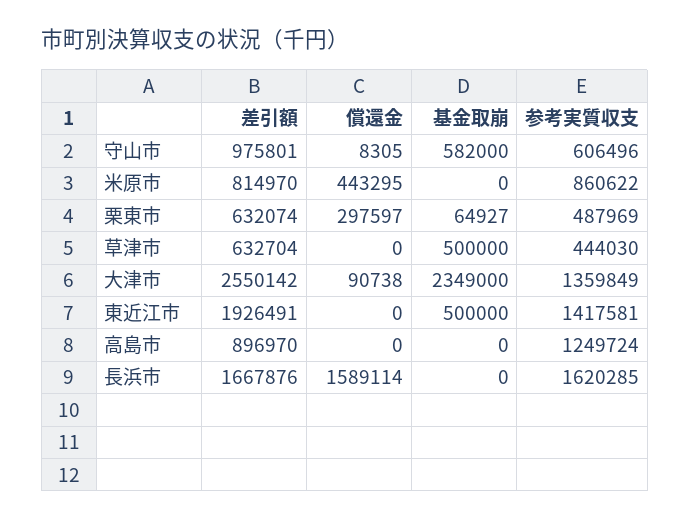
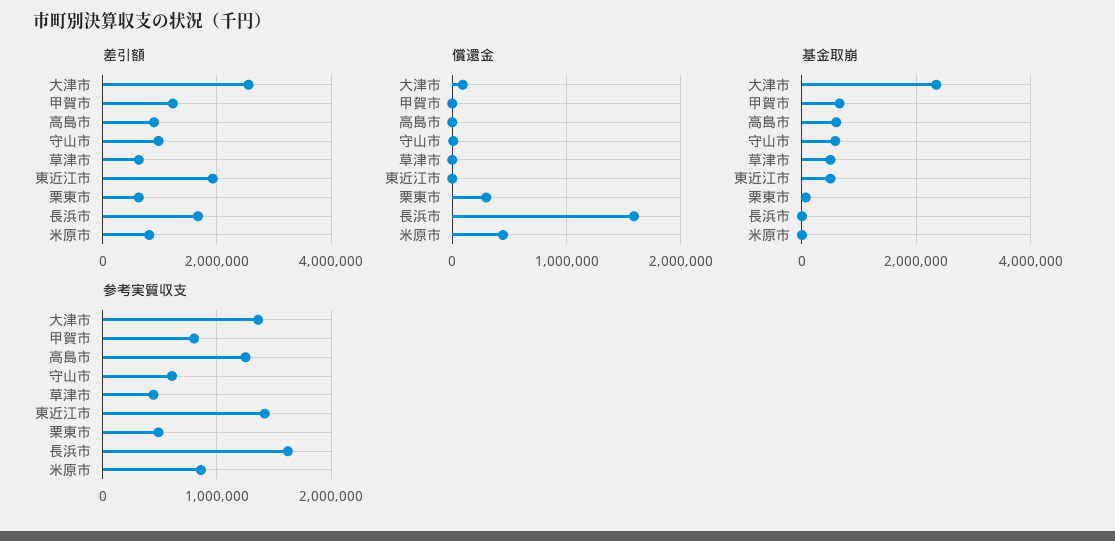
基金取崩, 高島市: 0 -> 600000
差引額, 甲賀市: none -> 1200000
償還金, 甲賀市: none -> 0
基金取崩, 甲賀市: none -> 600000
参考実質収支, 甲賀市: none -> 800000

